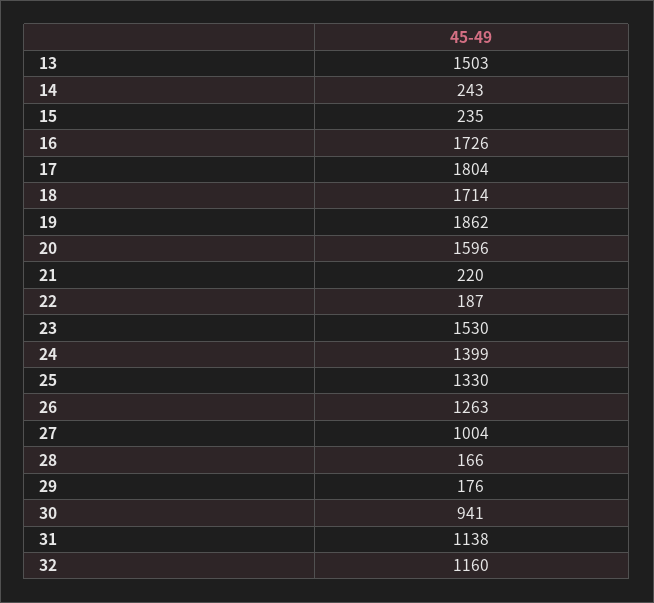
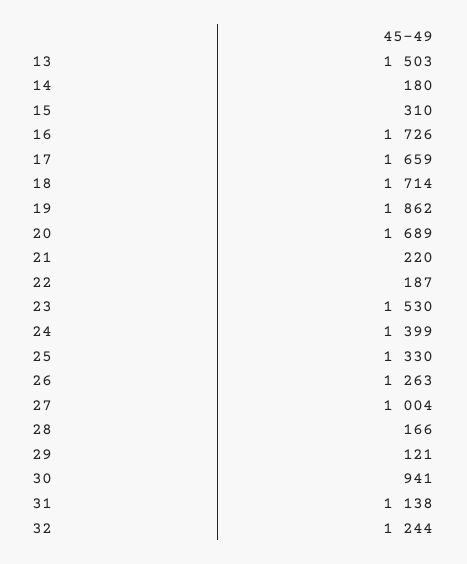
14: 243 -> 180
15: 235 -> 310
17: 1804 -> 1659
20: 1596 -> 1689
29: 176 -> 121
32: 1160 -> 1244

